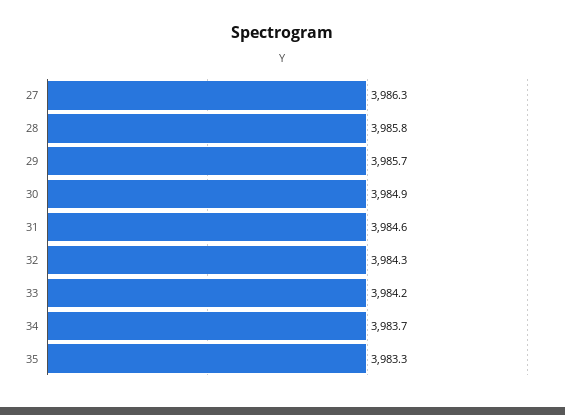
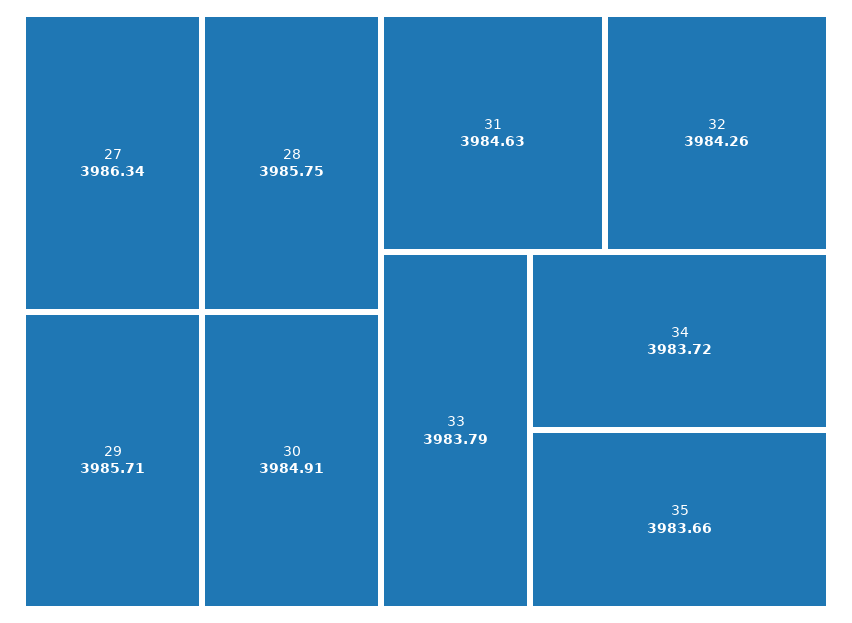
33: 3984.2 -> 3983.79
35: 3983.3 -> 3983.66

